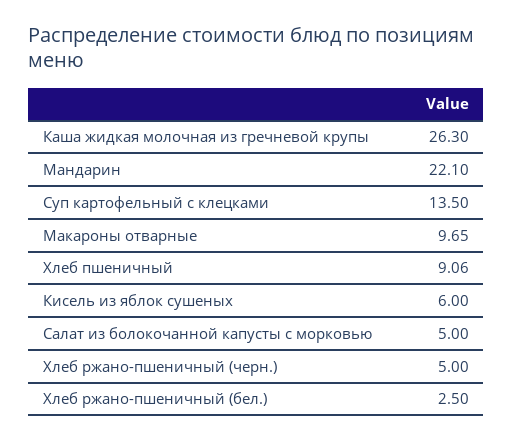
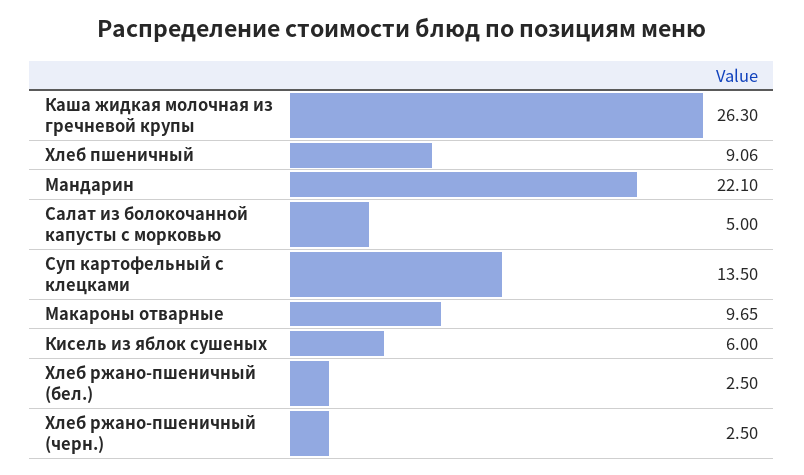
Хлеб ржано-пшеничный (черн.): 5 -> 2.5

